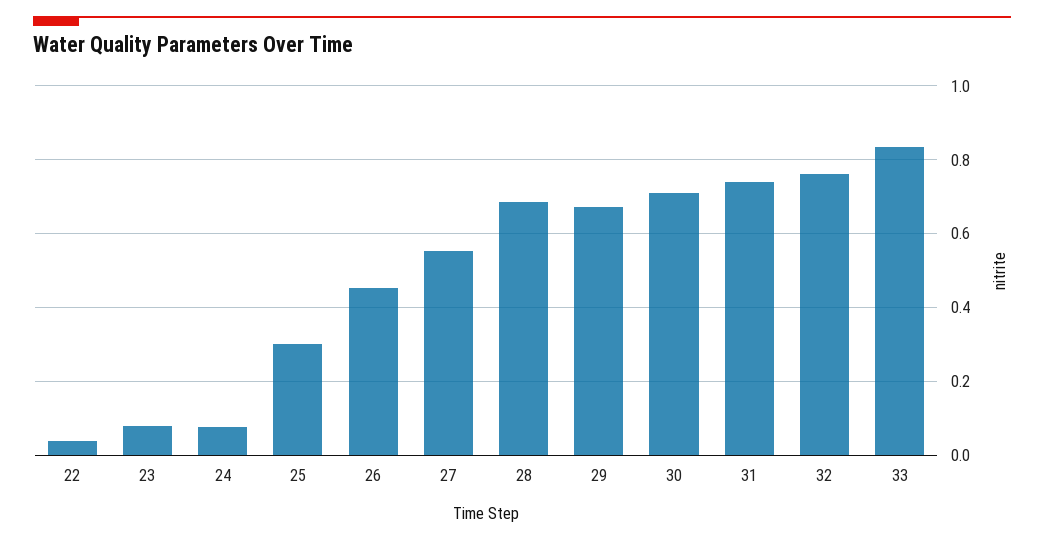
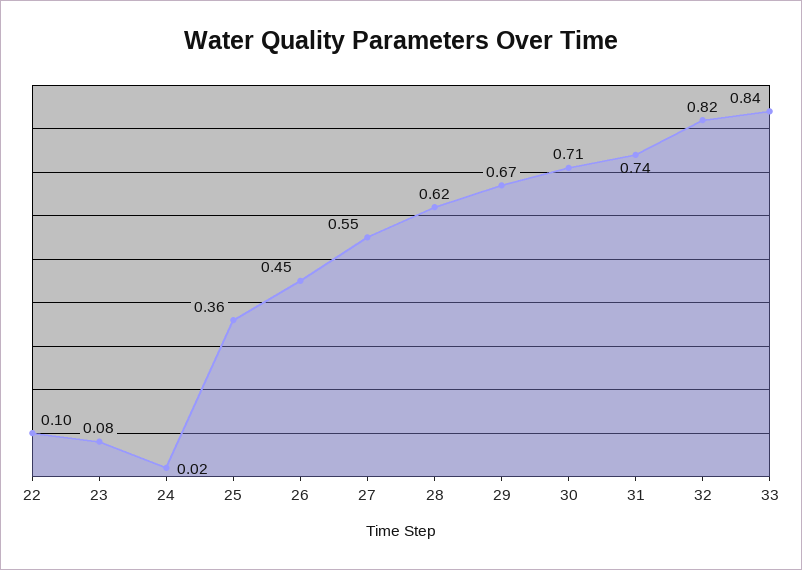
22: 0.04 -> 0.1
24: 0.08 -> 0.02
25: 0.3 -> 0.36
28: 0.68 -> 0.62
32: 0.76 -> 0.82

